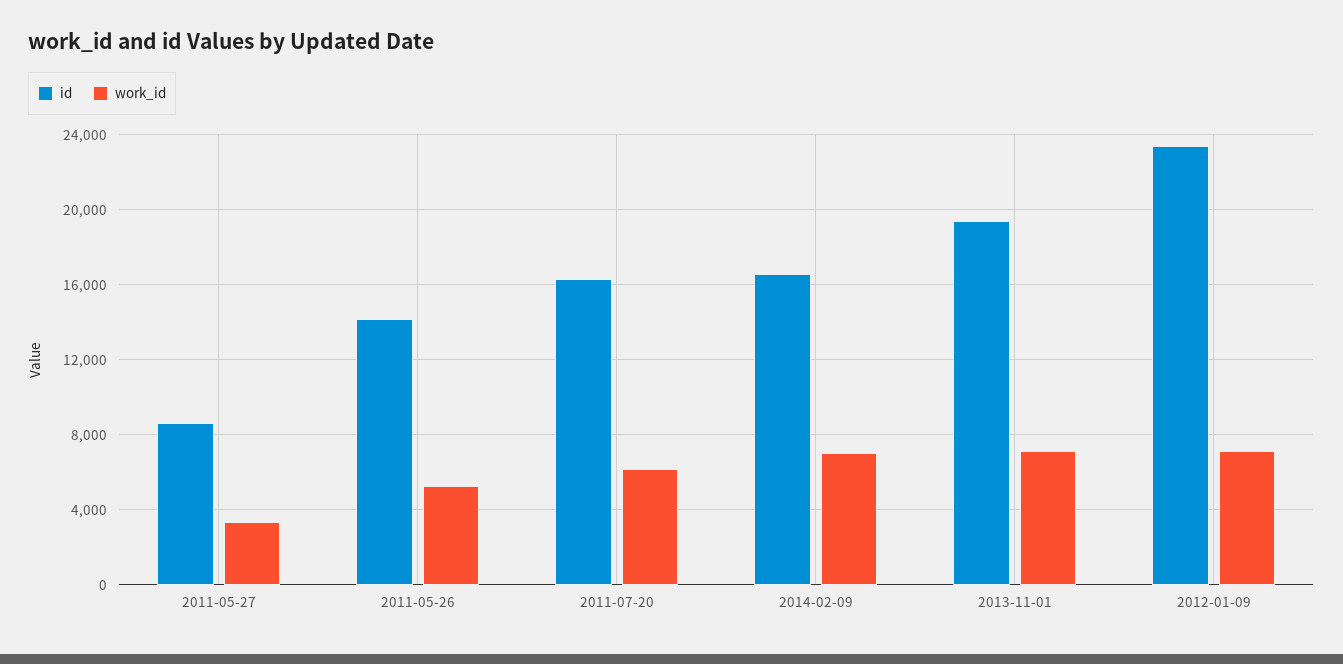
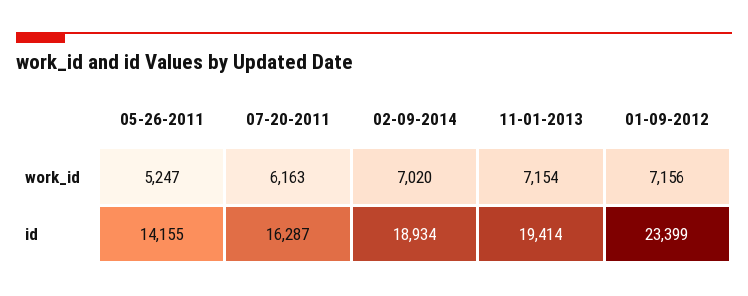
id, 2011-05-27: 8500 -> none
work_id, 2011-05-27: 3500 -> none
id, 2014-02-09: 16500 -> 18934

